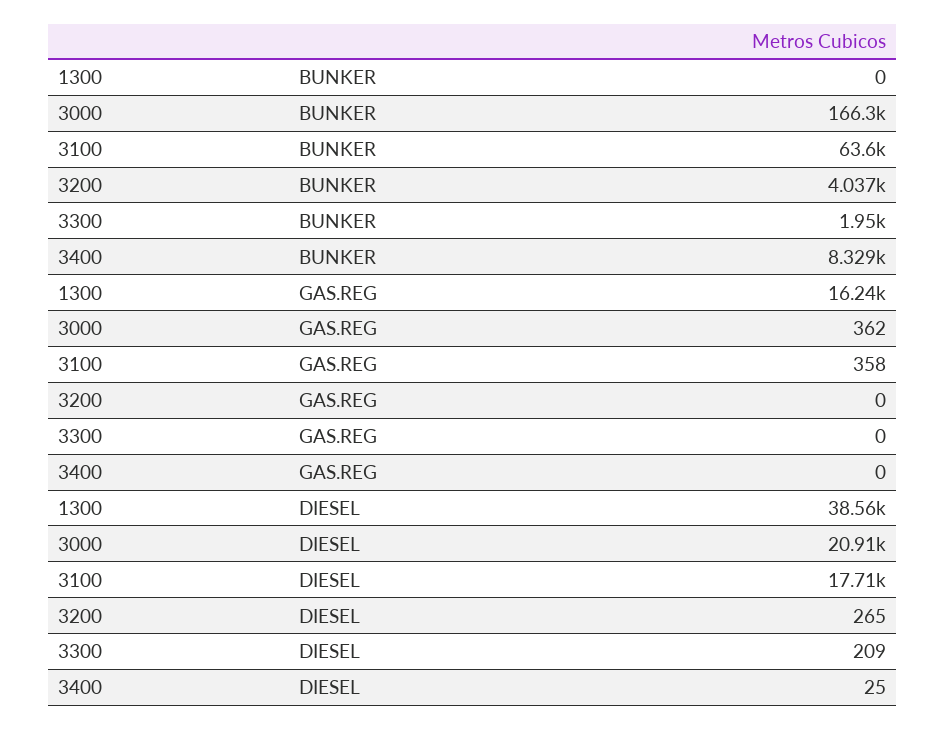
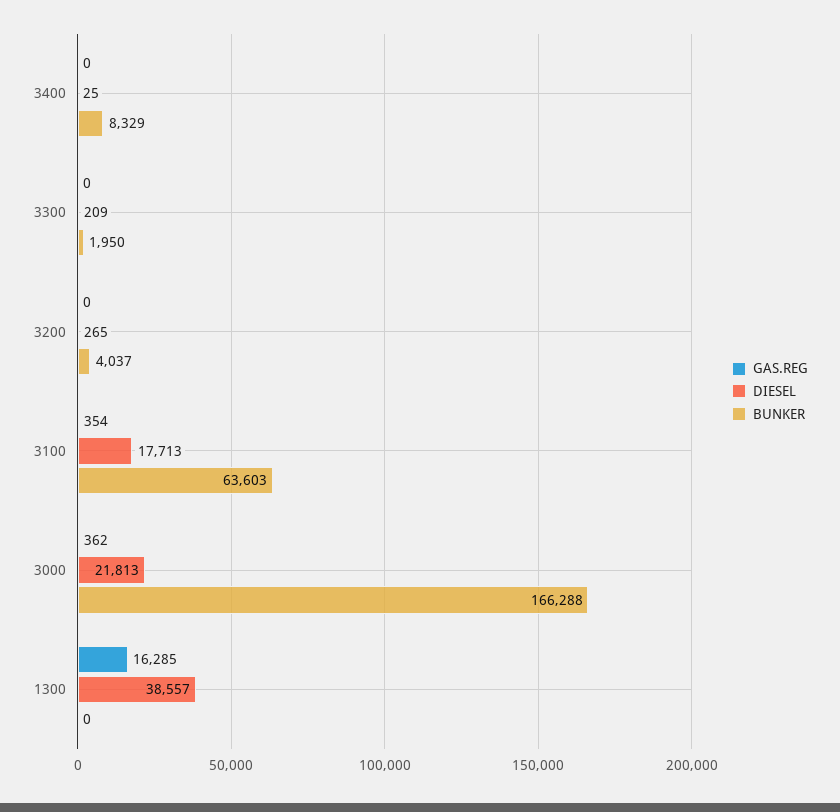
GAS.REG, 1300: 16240 -> 16285
GAS.REG, 3100: 358 -> 354
DIESEL, 3000: 20910 -> 21813

